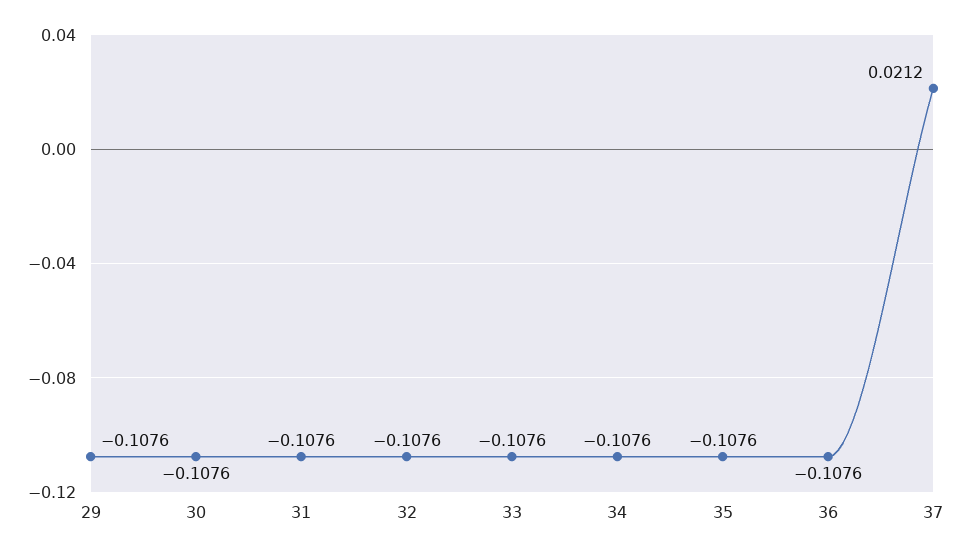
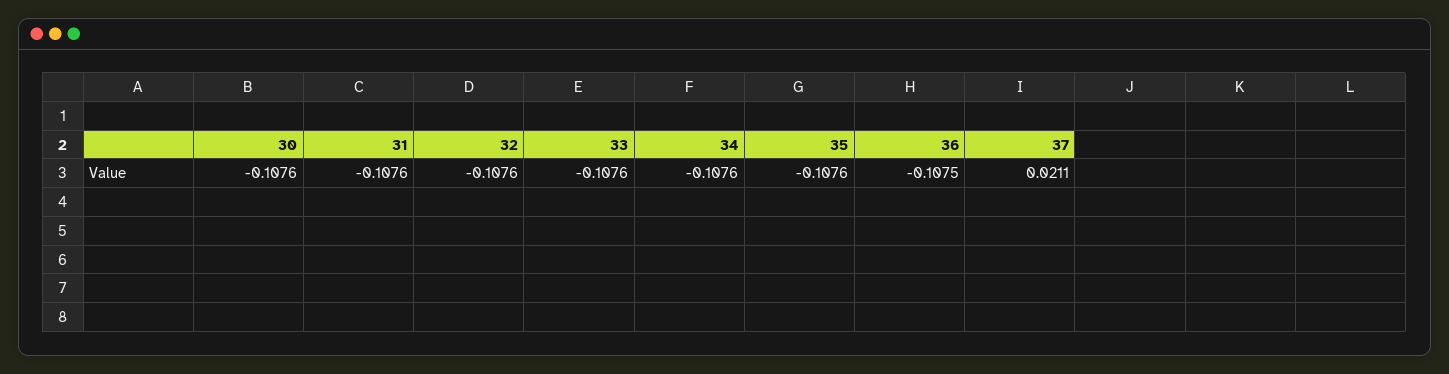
29: -0.1076 -> none
36: -0.1076 -> -0.1075
37: 0.0212 -> 0.0211

